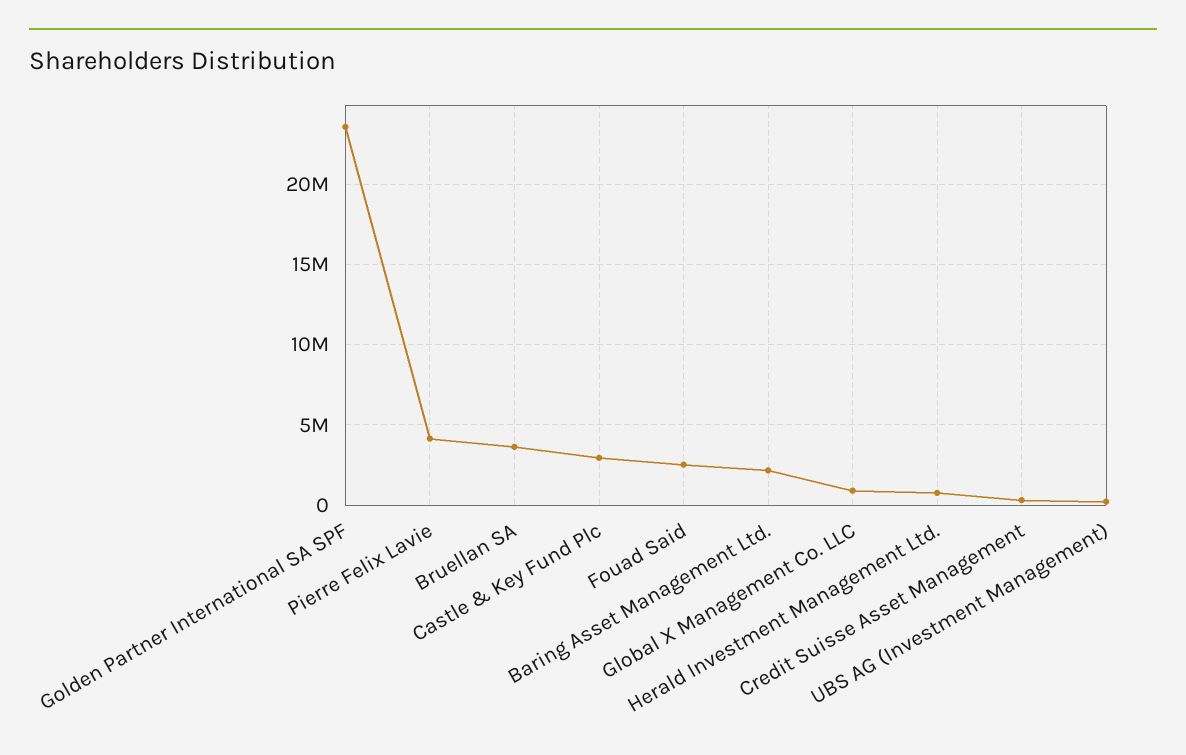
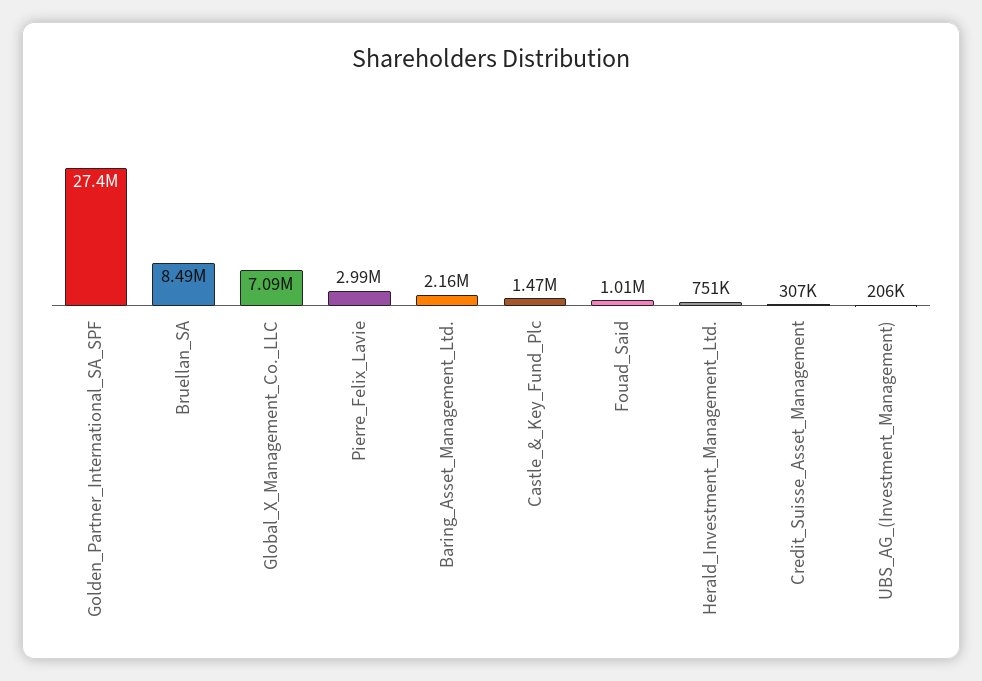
Golden Partner International SA SPF: 23500000 -> 27400000
Pierre Felix Lavie: 4000000 -> 2990000
Bruellan SA: 3500000 -> 8490000
Castle & Key Fund Plc: 3000000 -> 1470000
Fouad Said: 2500000 -> 1010000
Global X Management Co. LLC: 1000000 -> 7090000

